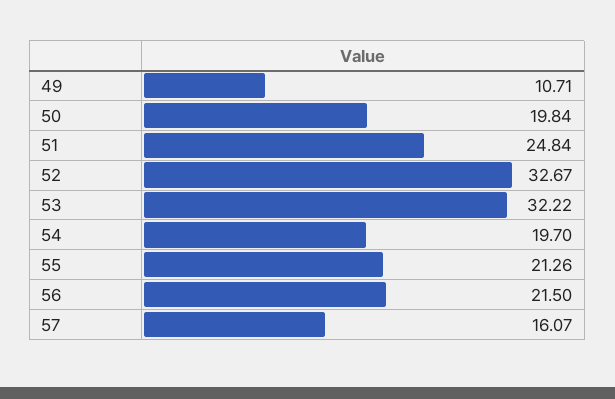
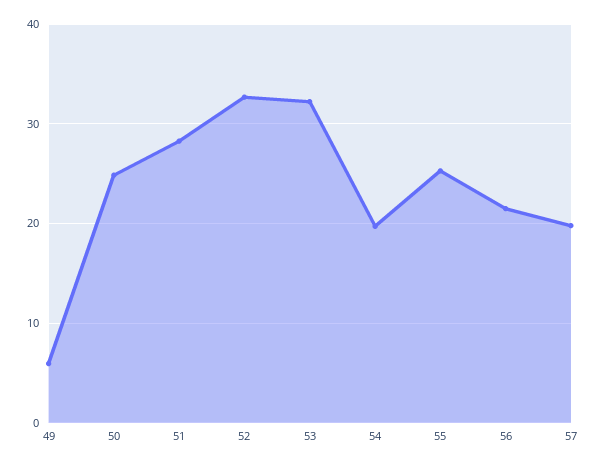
49: 10.71 -> 6
50: 19.84 -> 25
51: 24.84 -> 28
55: 21.26 -> 25
57: 16.07 -> 20

